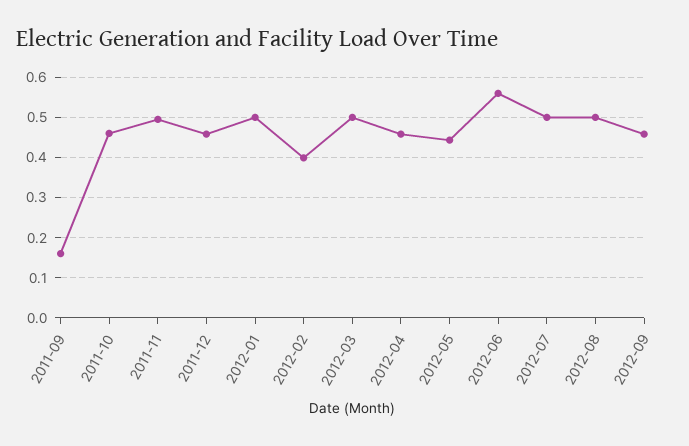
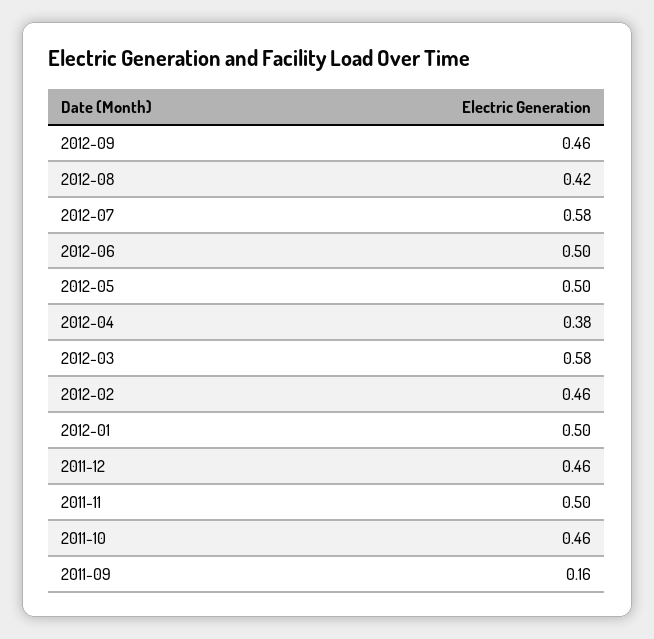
2012-02: 0.4 -> 0.46
2012-03: 0.5 -> 0.58
2012-04: 0.46 -> 0.38
2012-05: 0.44 -> 0.5
2012-06: 0.56 -> 0.5
2012-07: 0.5 -> 0.58
2012-08: 0.5 -> 0.42

